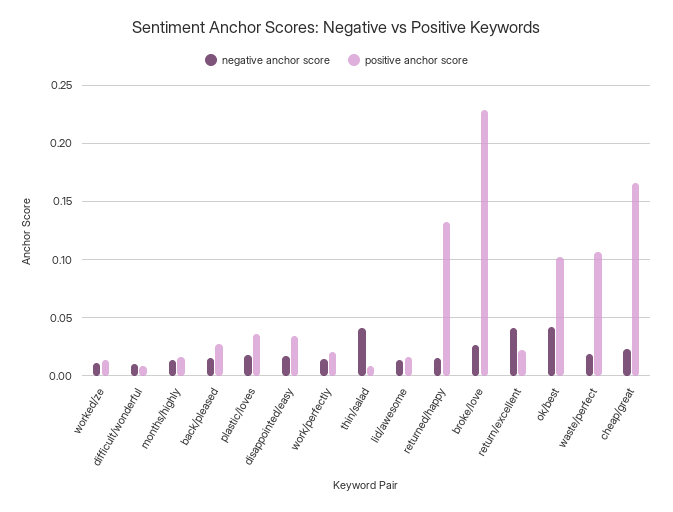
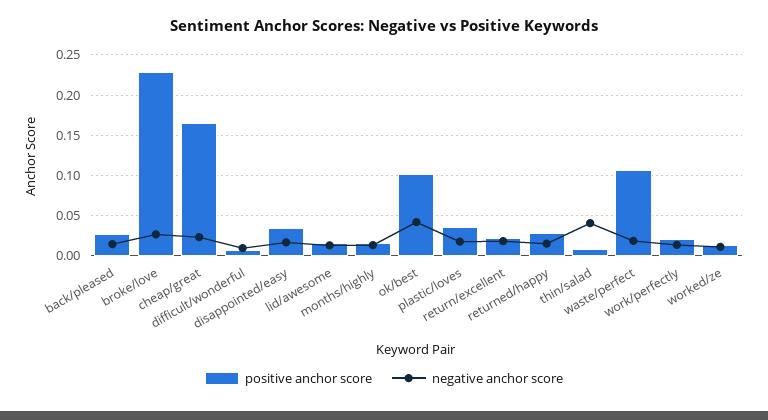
positive anchor score, returned/happy: 0.13 -> 0.03
negative anchor score, return/excellent: 0.04 -> 0.02

